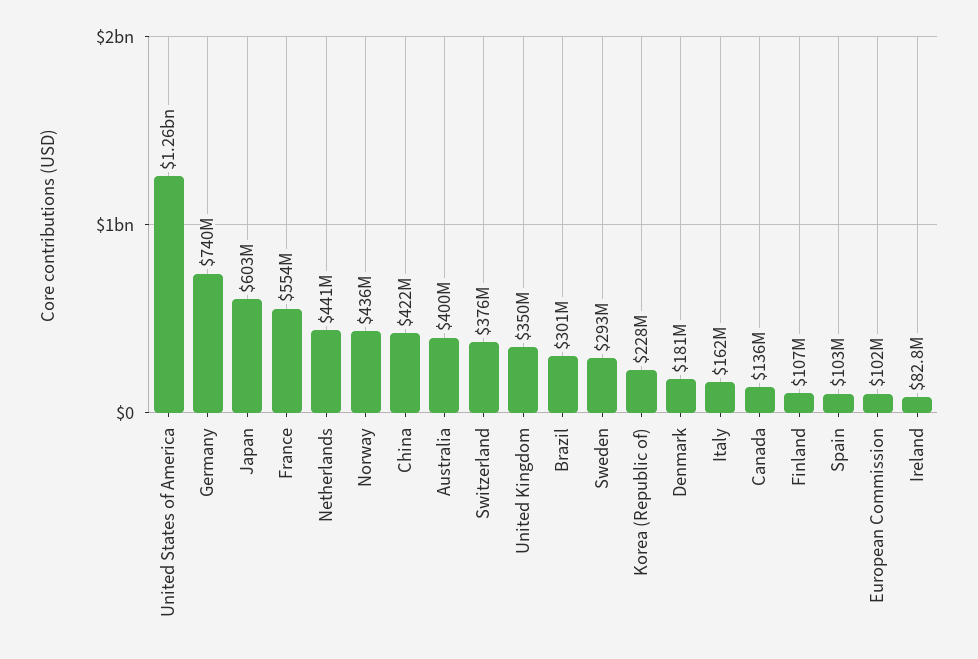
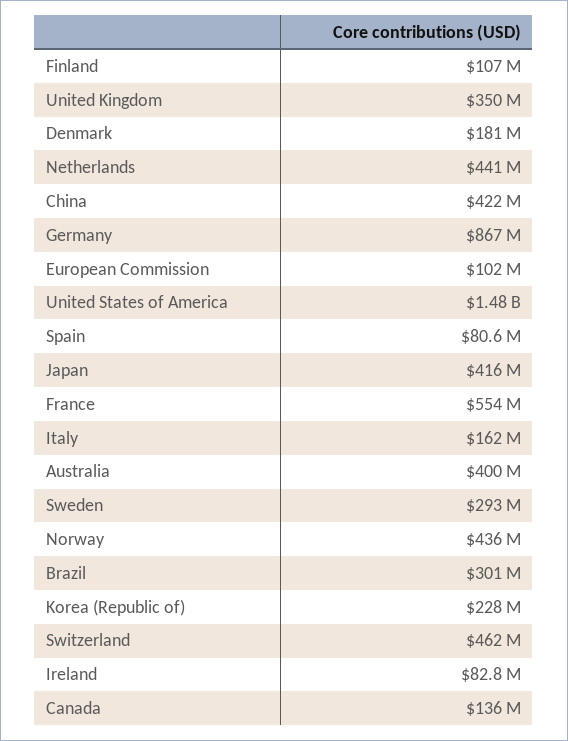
United States of America: 1260000000 -> 1480000000
Germany: 740000000 -> 867000000
Japan: 603000000 -> 416000000
Switzerland: 376000000 -> 462000000
Spain: 103000000 -> 80600000

